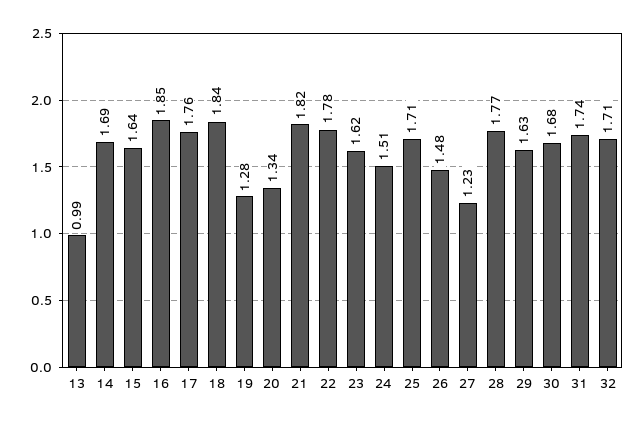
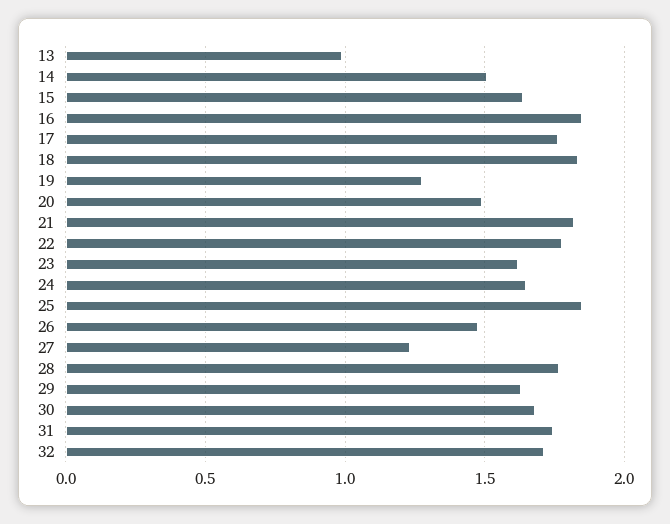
14: 1.69 -> 1.5
20: 1.34 -> 1.5
24: 1.51 -> 1.65
25: 1.71 -> 1.85

